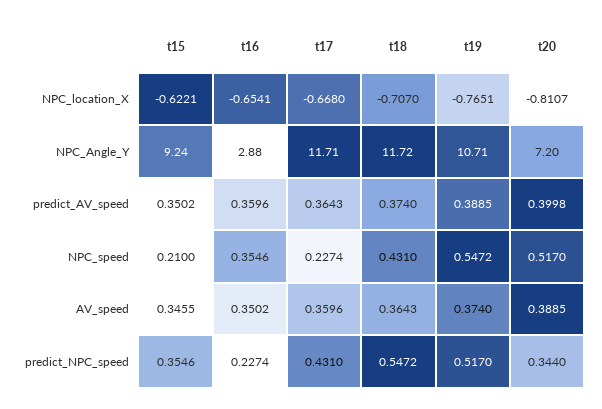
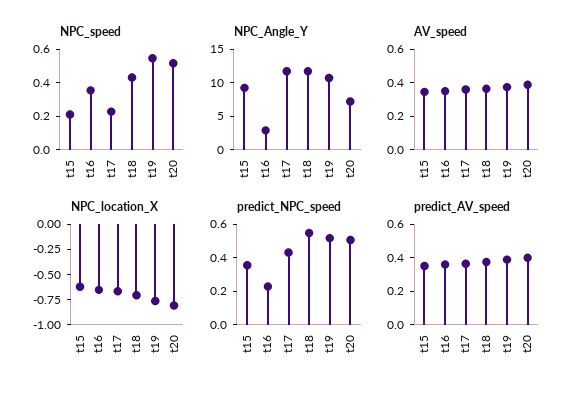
predict_NPC_speed, t20: 0.344 -> 0.5

